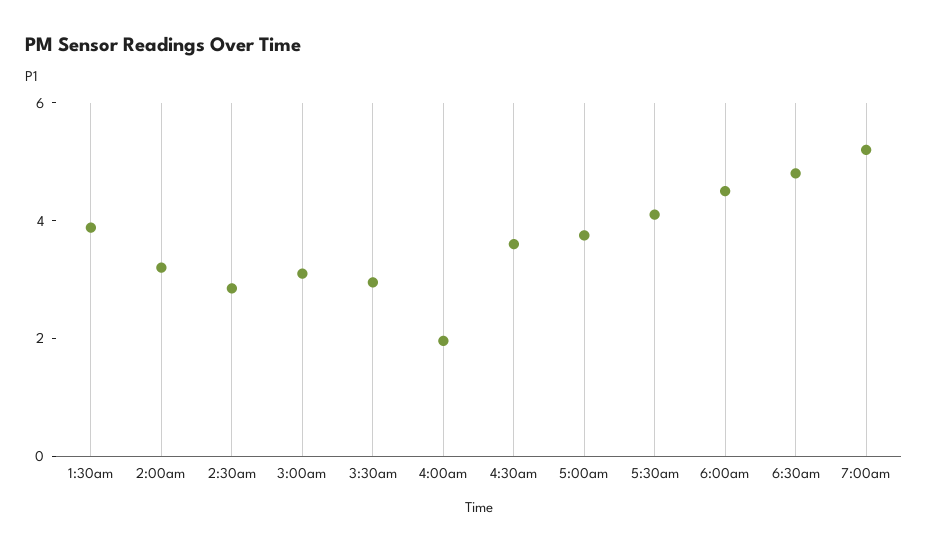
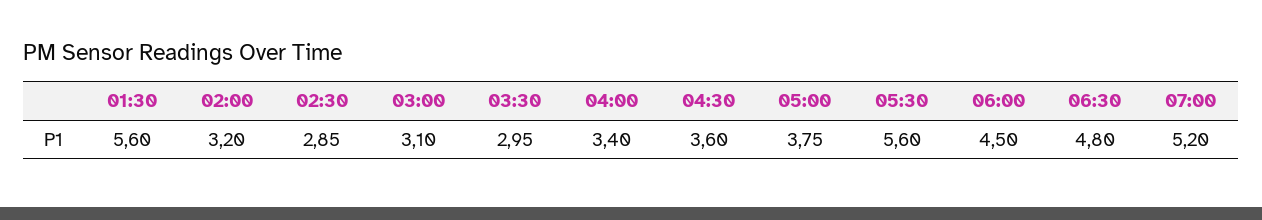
1:30am: 4 -> 5.6
4:00am: 2 -> 3.4
5:30am: 4 -> 5.6

